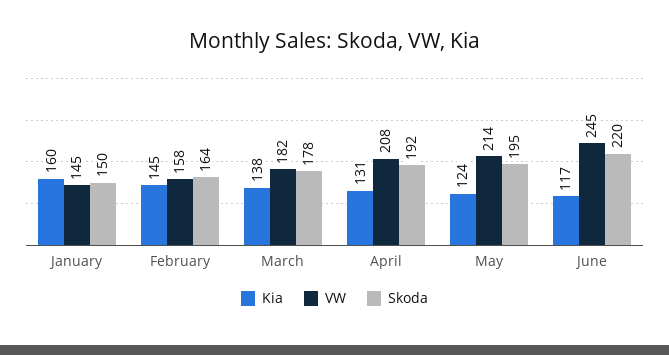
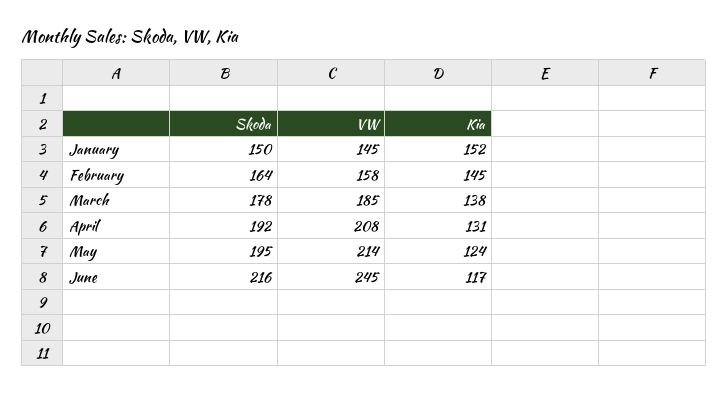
Kia, January: 160 -> 152
VW, March: 182 -> 185
Skoda, June: 220 -> 216

